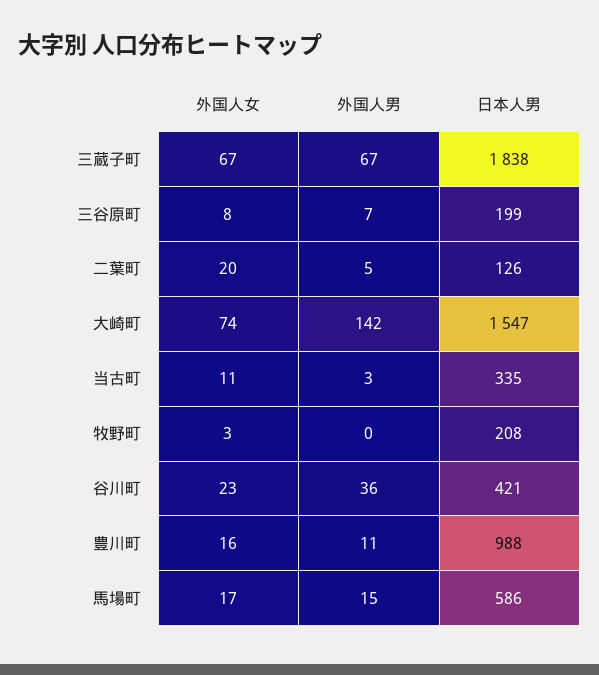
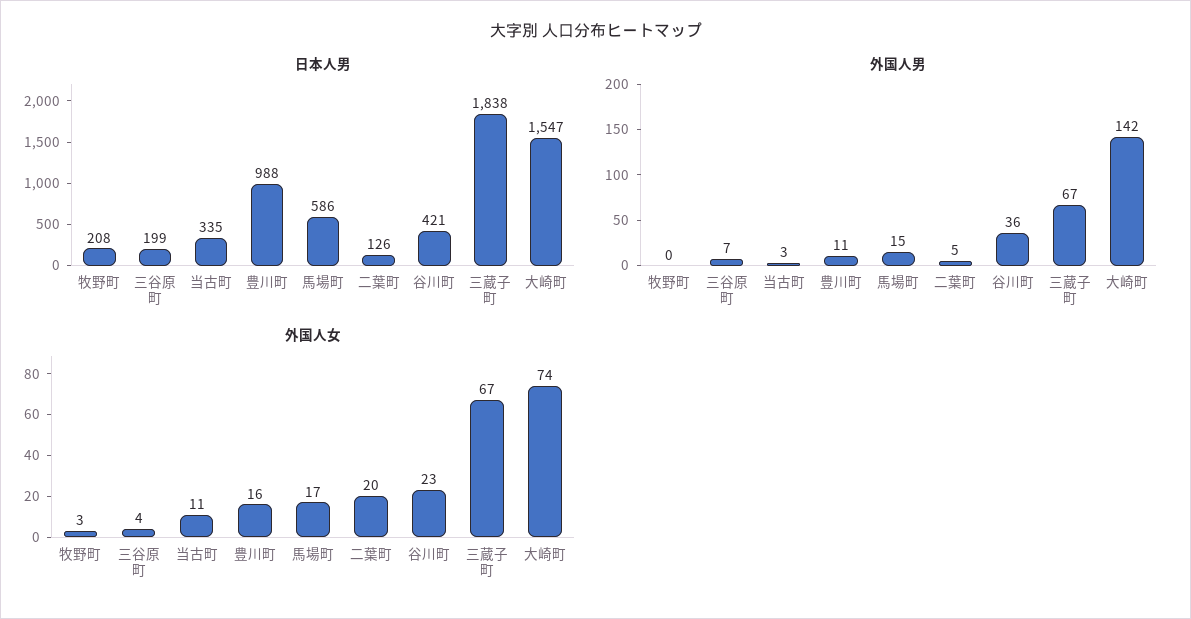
外国人女, 三谷原町: 8 -> 4

